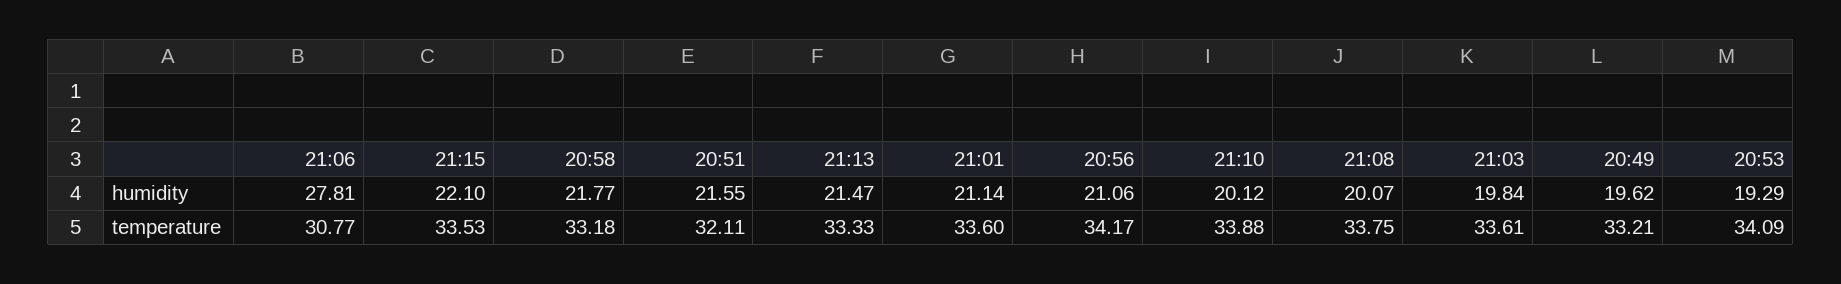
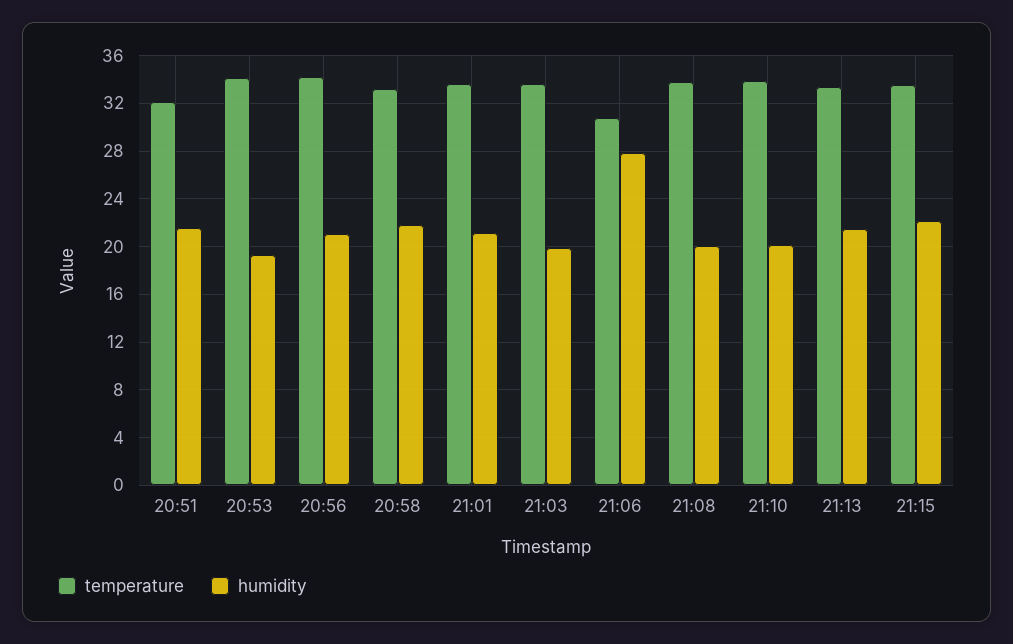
humidity, 20:49: 19.62 -> none
temperature, 20:49: 33.21 -> none

